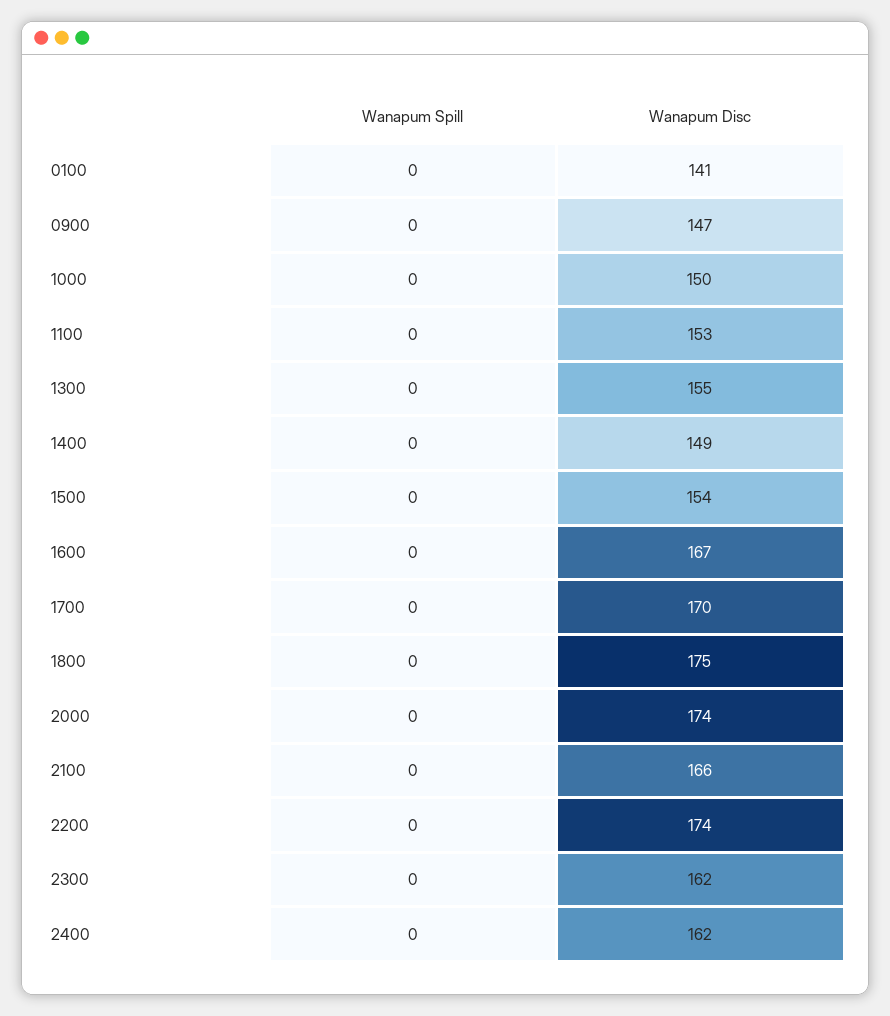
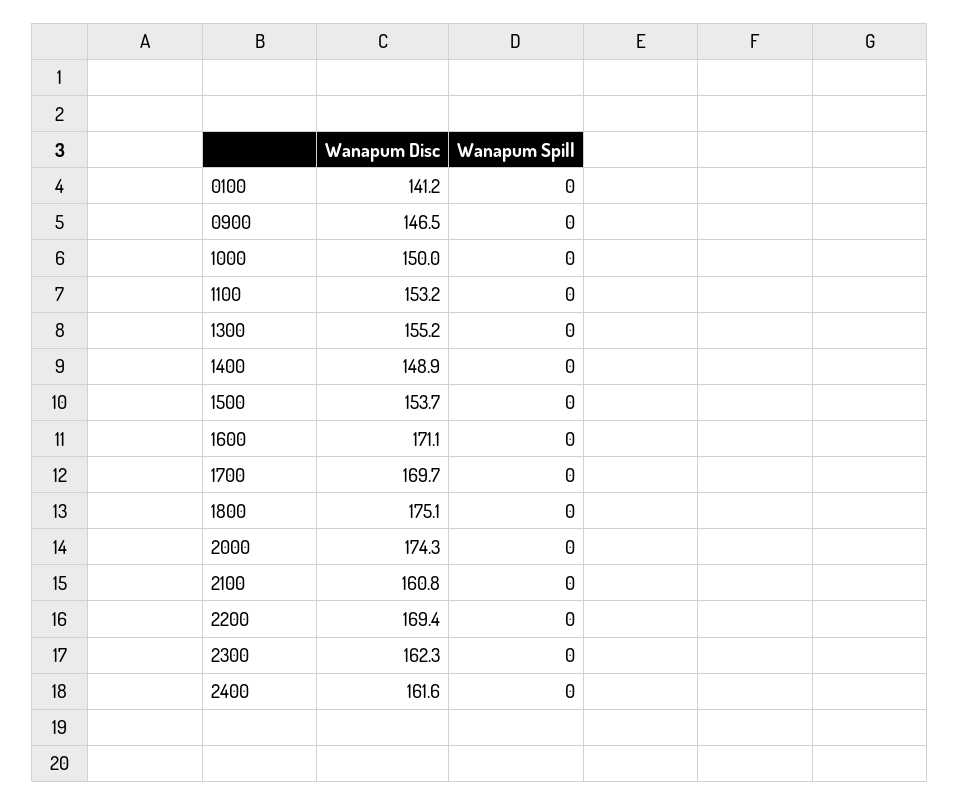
Wanapum Disc, 1600: 167 -> 171.1
Wanapum Disc, 2100: 166 -> 160.8
Wanapum Disc, 2200: 174 -> 169.4

